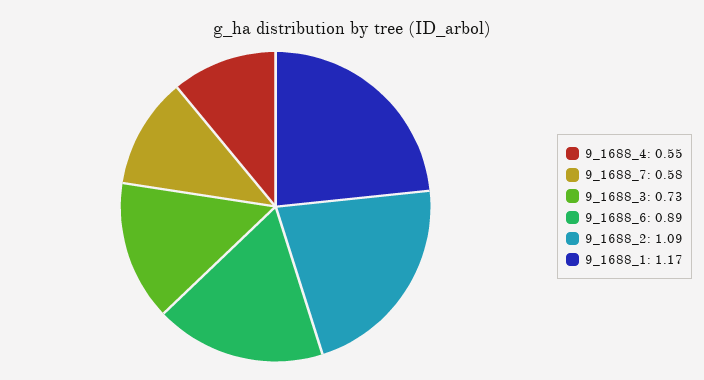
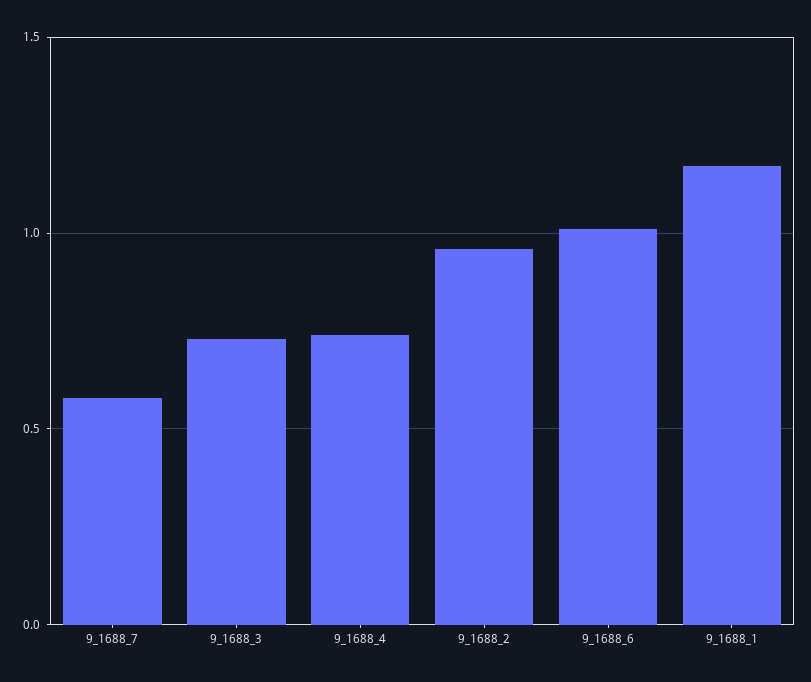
9_1688_4: 0.55 -> 0.75
9_1688_6: 0.89 -> 1
9_1688_2: 1.09 -> 0.95

